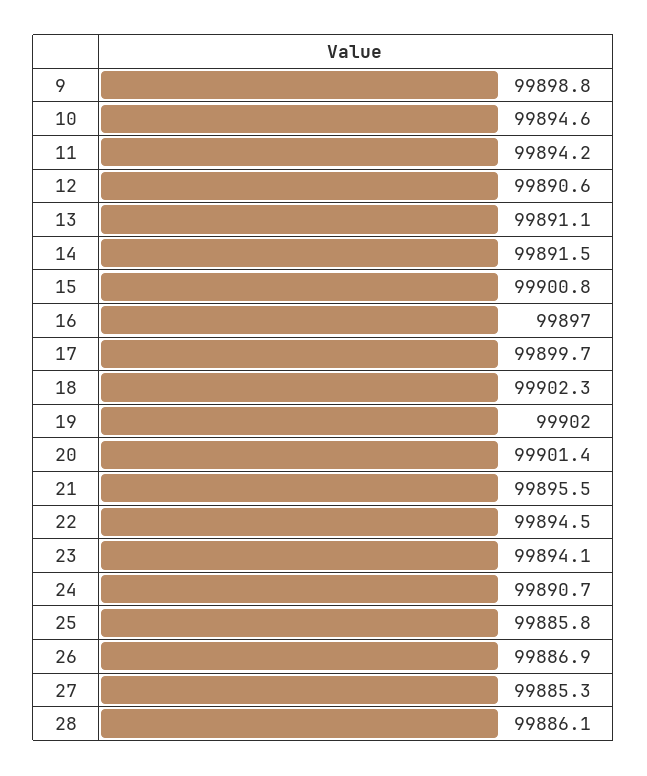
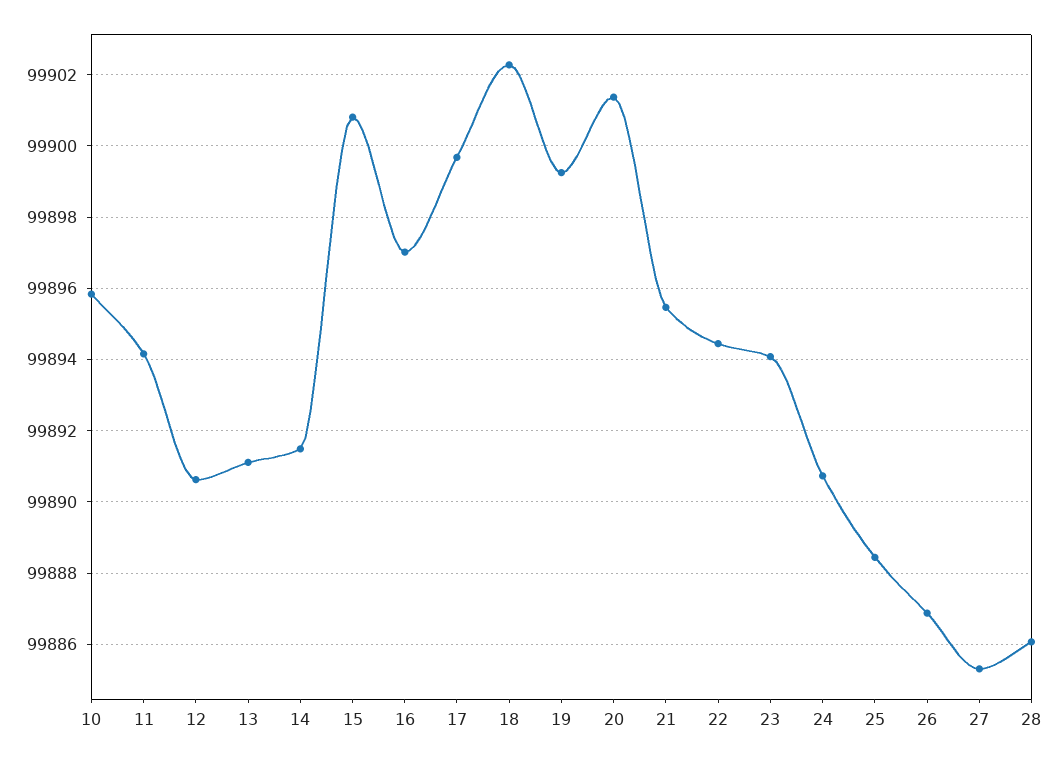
9: 99898.8 -> none
10: 99894.6 -> 99895.8
19: 99902 -> 99899.2
25: 99885.8 -> 99888.4

